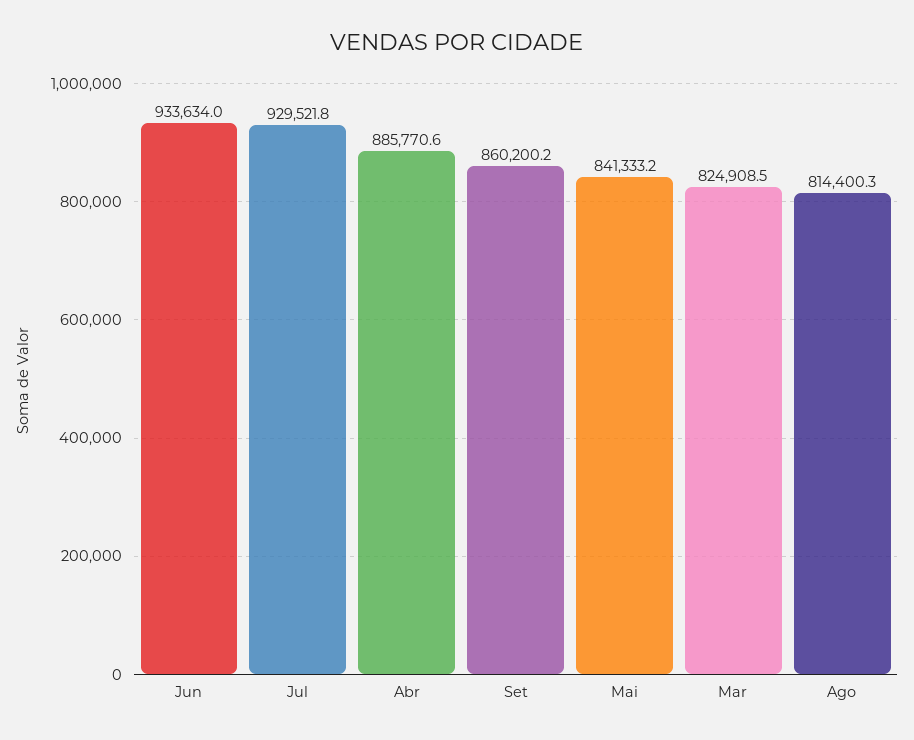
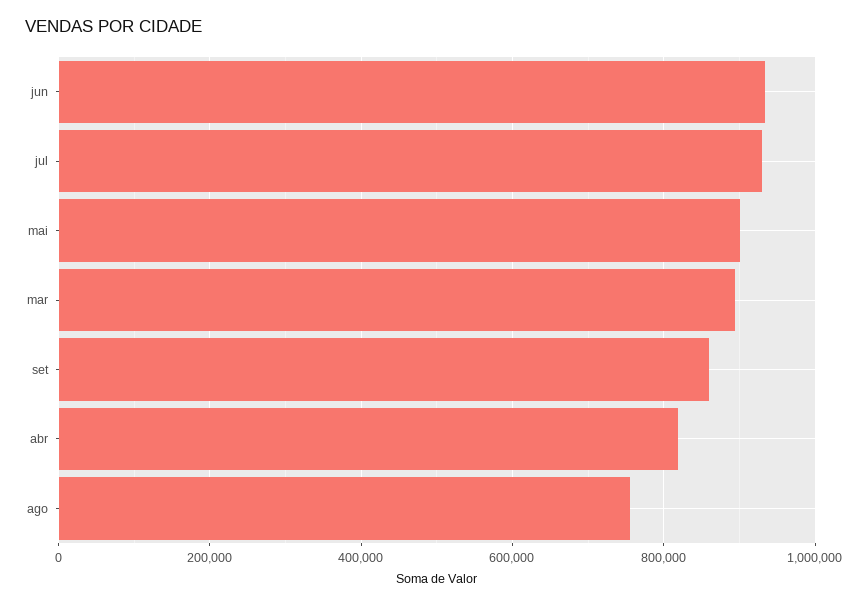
Abr: 885770.6 -> 820000
Mai: 841333.2 -> 900000
Mar: 824908.5 -> 900000
Ago: 814400.3 -> 760000

